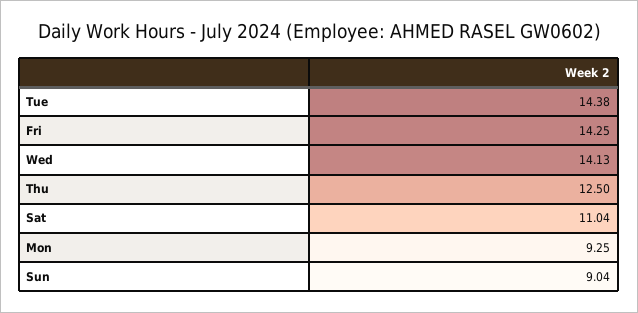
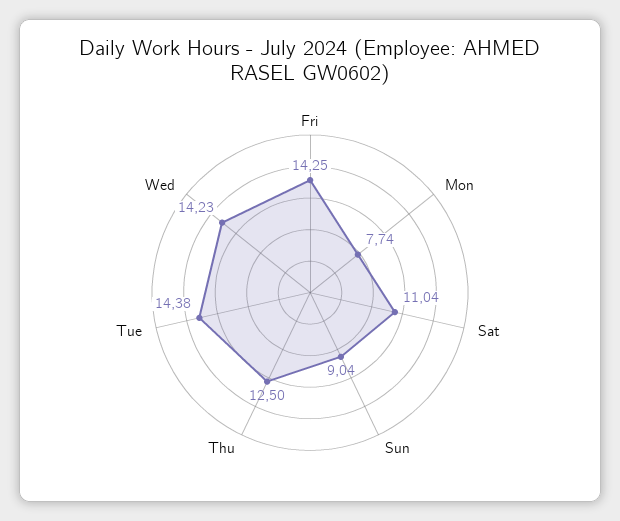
Wed: 14.13 -> 14.23
Mon: 9.25 -> 7.74

